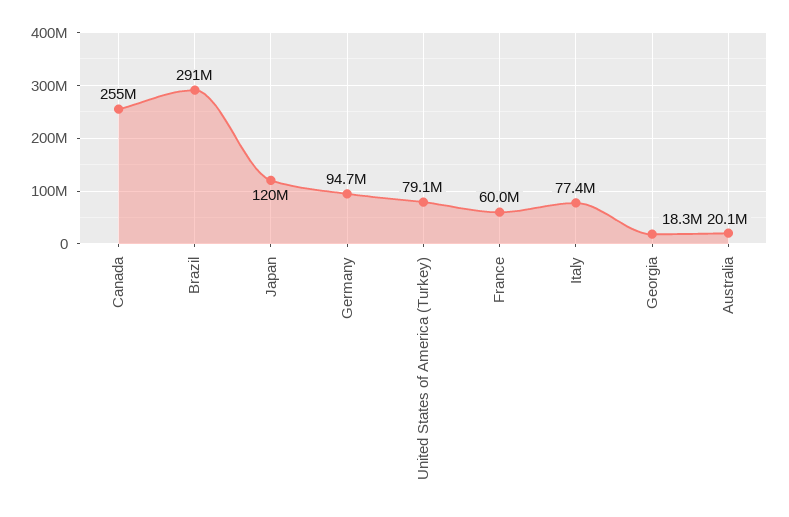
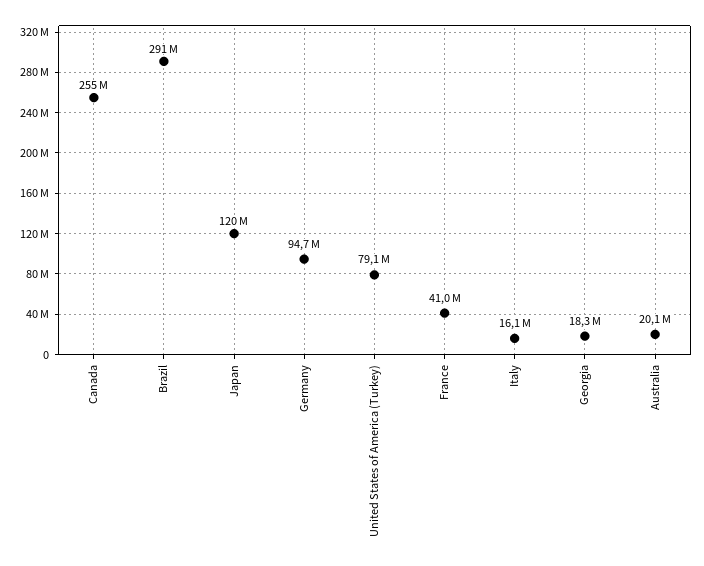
France: 60000000 -> 41000000
Italy: 77400000 -> 16100000

